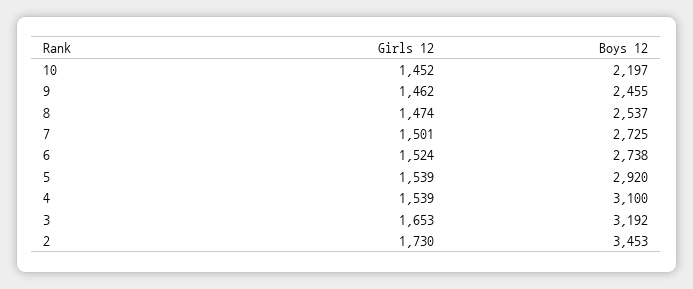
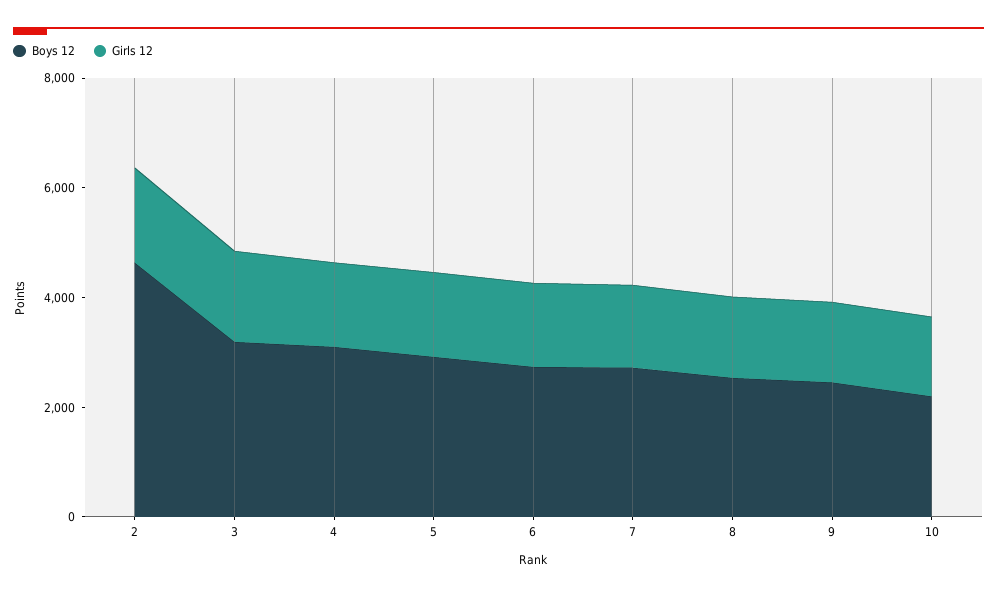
Boys 12, 2: 3453 -> 4500

